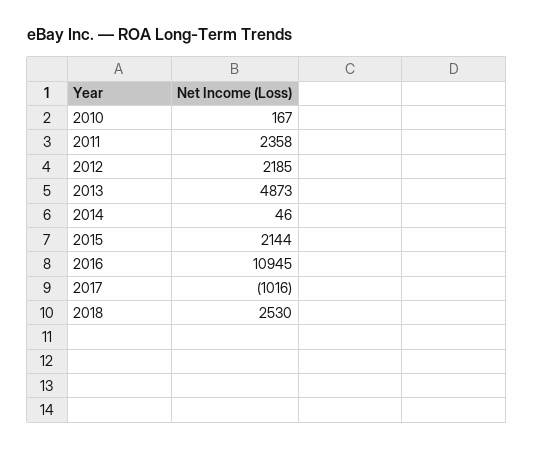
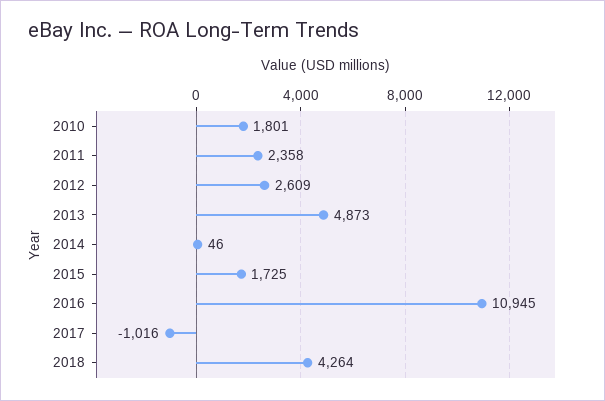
2010: 167 -> 1801
2012: 2185 -> 2609
2015: 2144 -> 1725
2018: 2530 -> 4264

